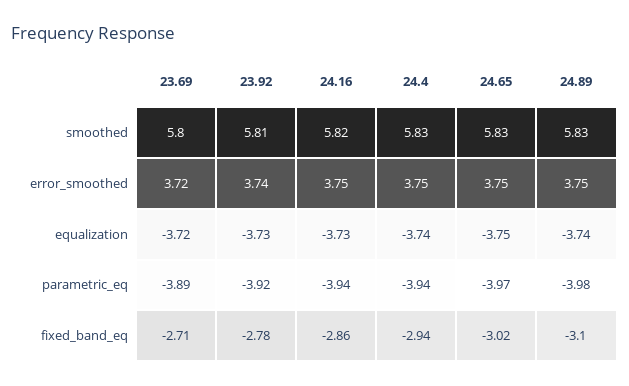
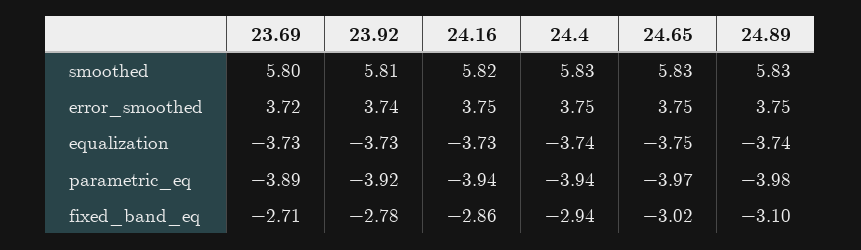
23.69, equalization: -3.72 -> -3.73

